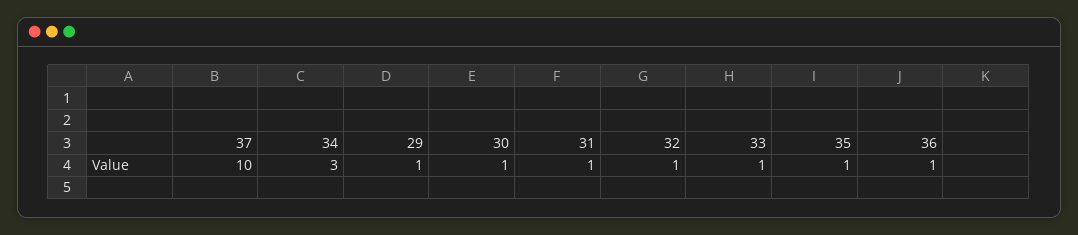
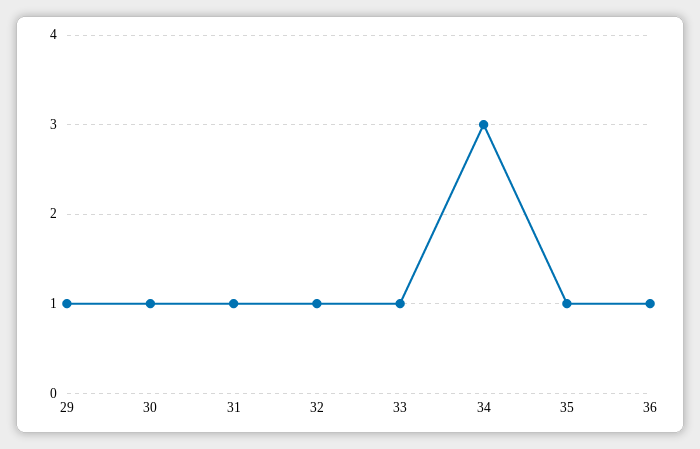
37: 10 -> none

